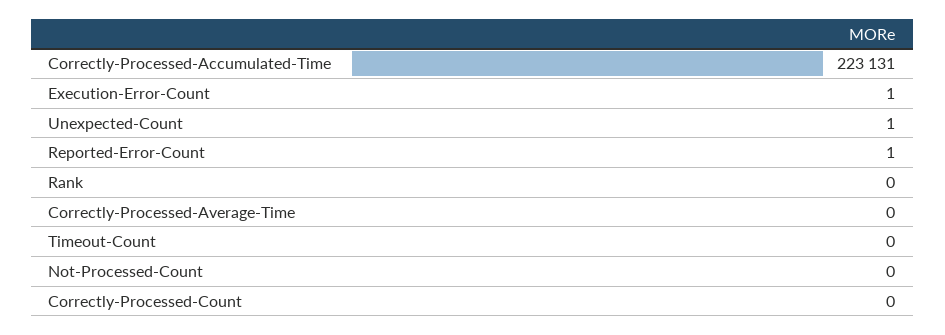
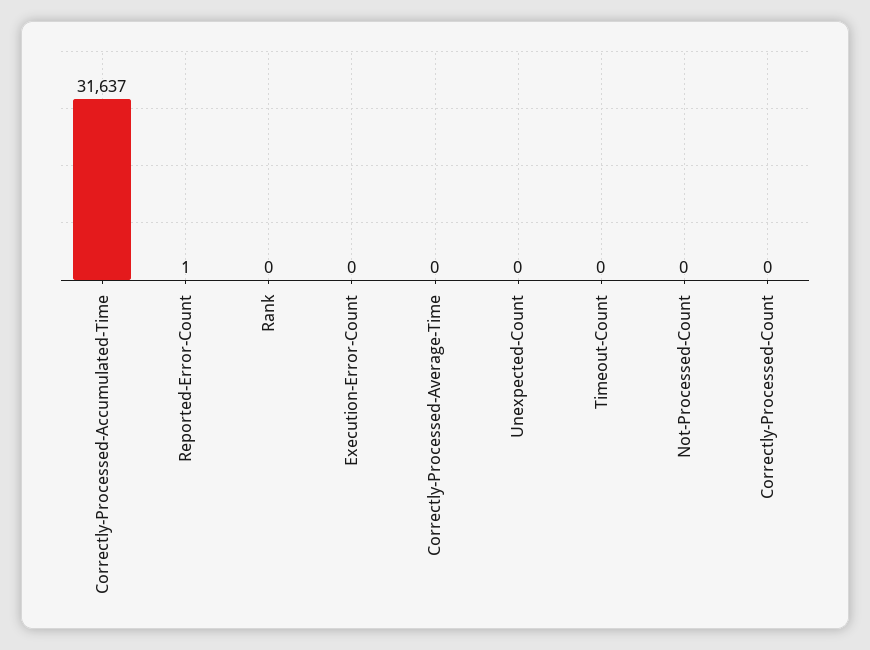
Correctly-Processed-Accumulated-Time: 223131 -> 31637
Execution-Error-Count: 1 -> 0
Unexpected-Count: 1 -> 0

